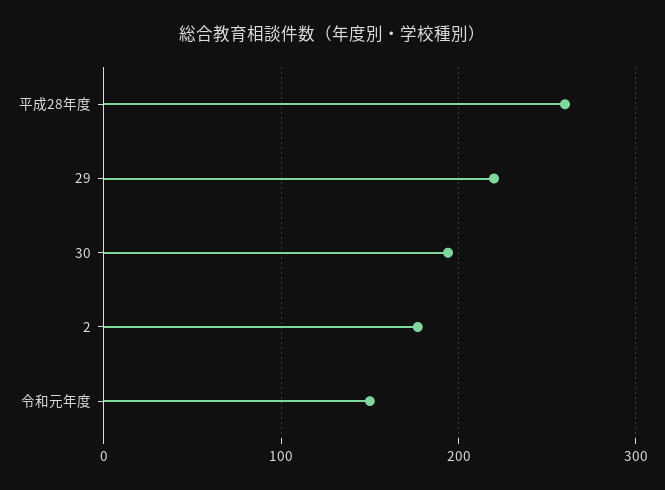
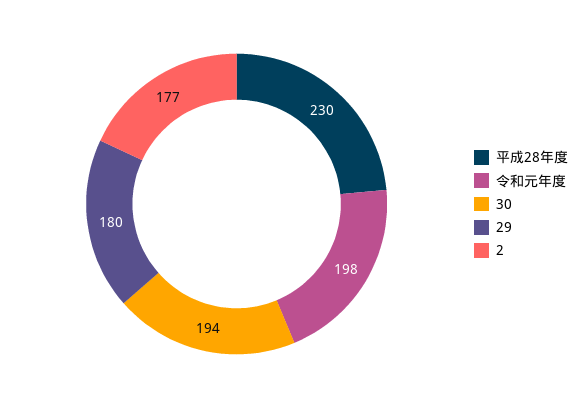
平成28年度: 260 -> 230
29: 220 -> 180
令和元年度: 150 -> 198

